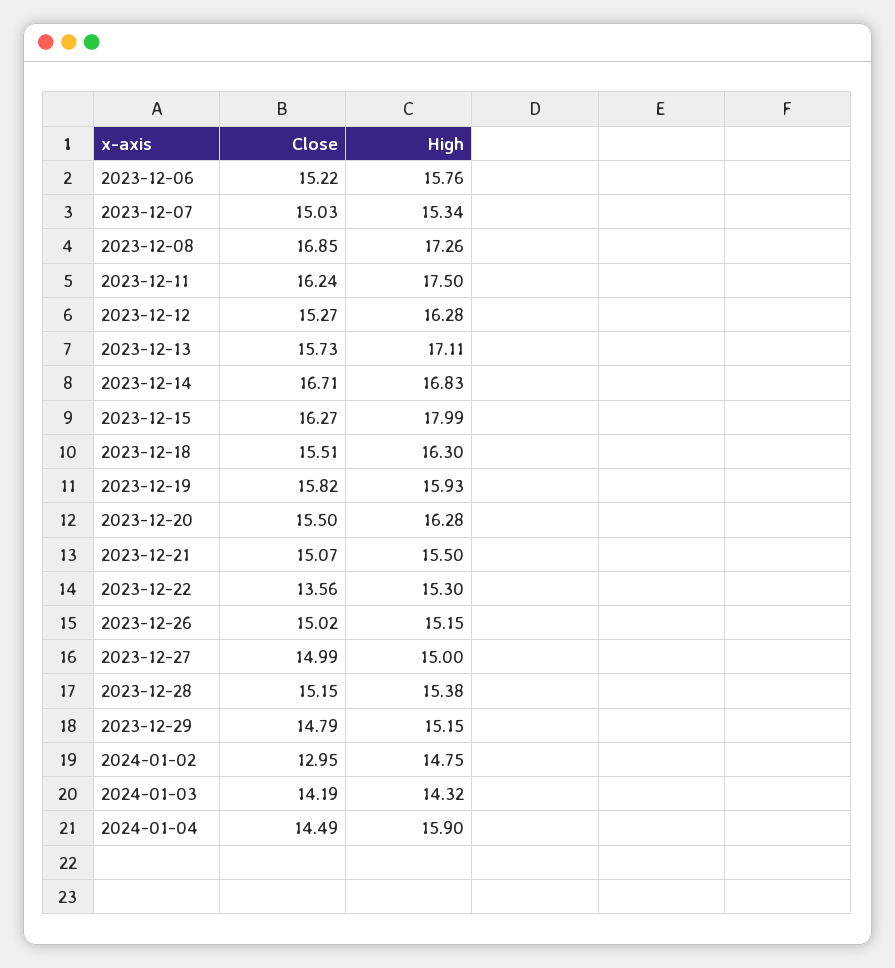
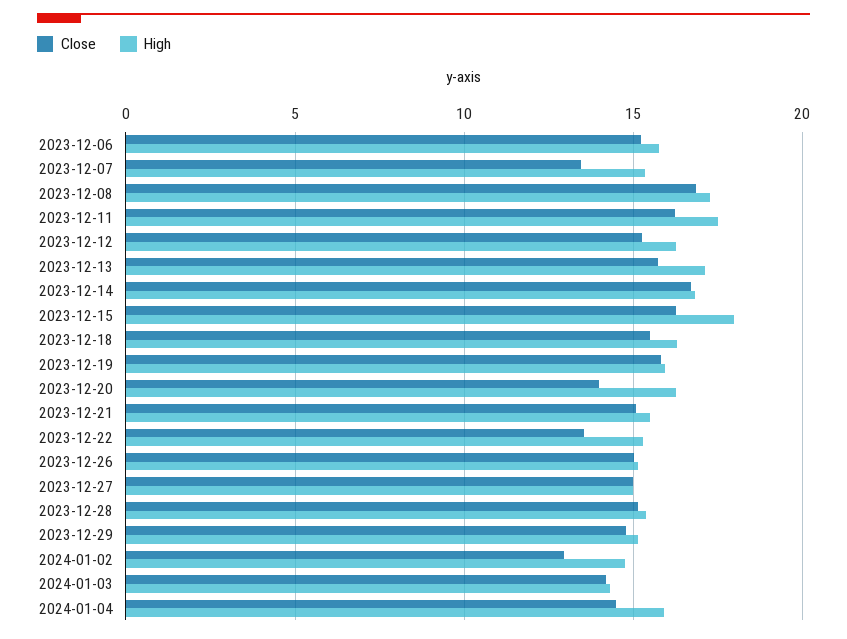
Close, 2023-12-07: 15.03 -> 13.5
Close, 2023-12-20: 15.5 -> 14

